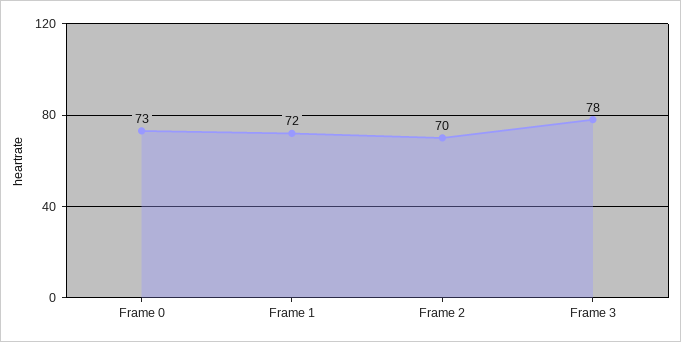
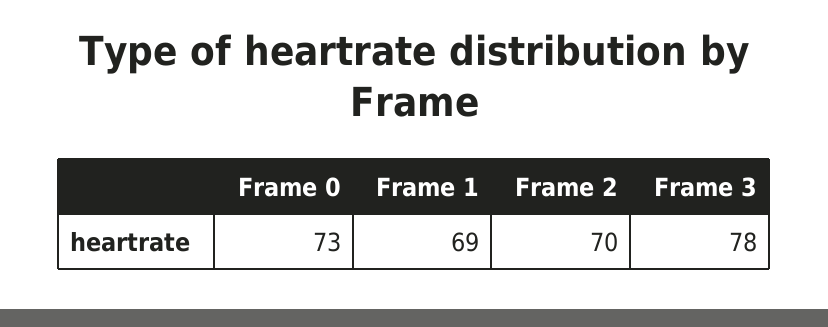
Frame 1: 72 -> 69

